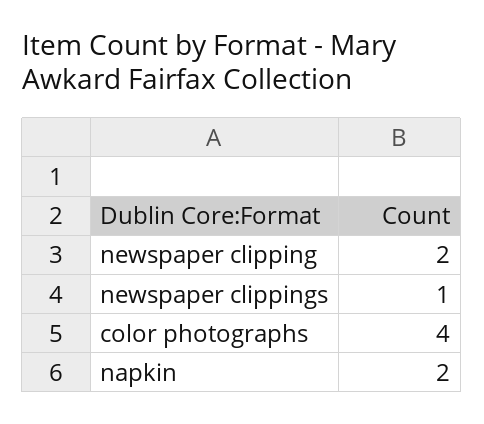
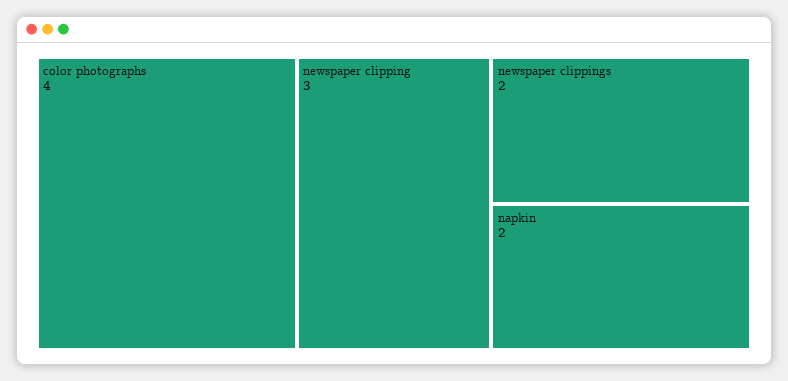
newspaper clipping: 2 -> 3
newspaper clippings: 1 -> 2

